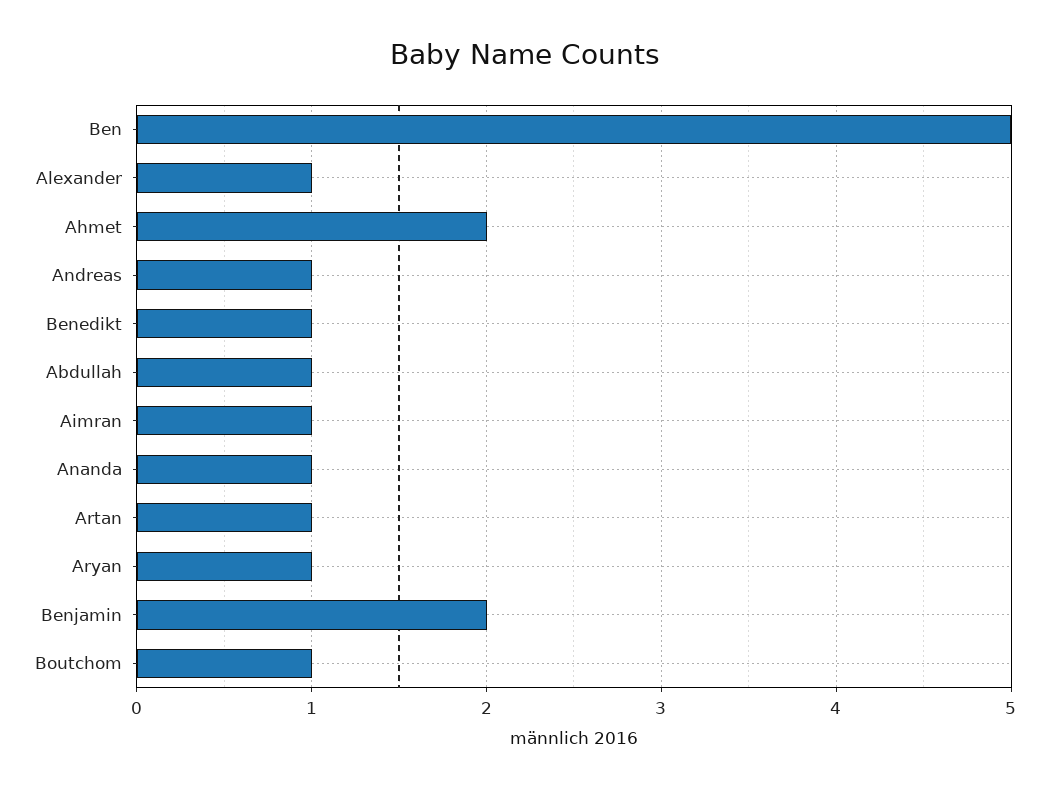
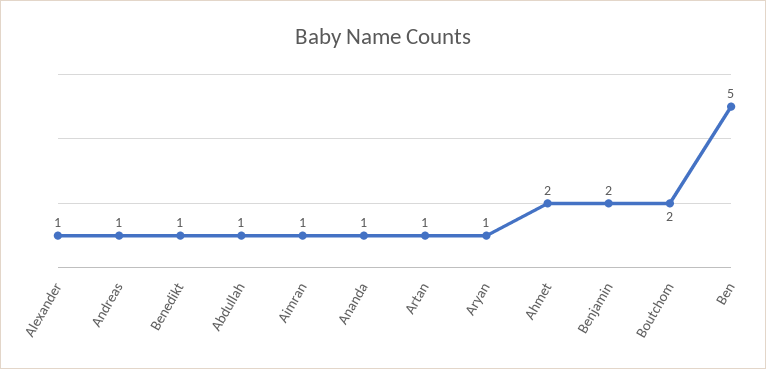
Boutchom: 1 -> 2

